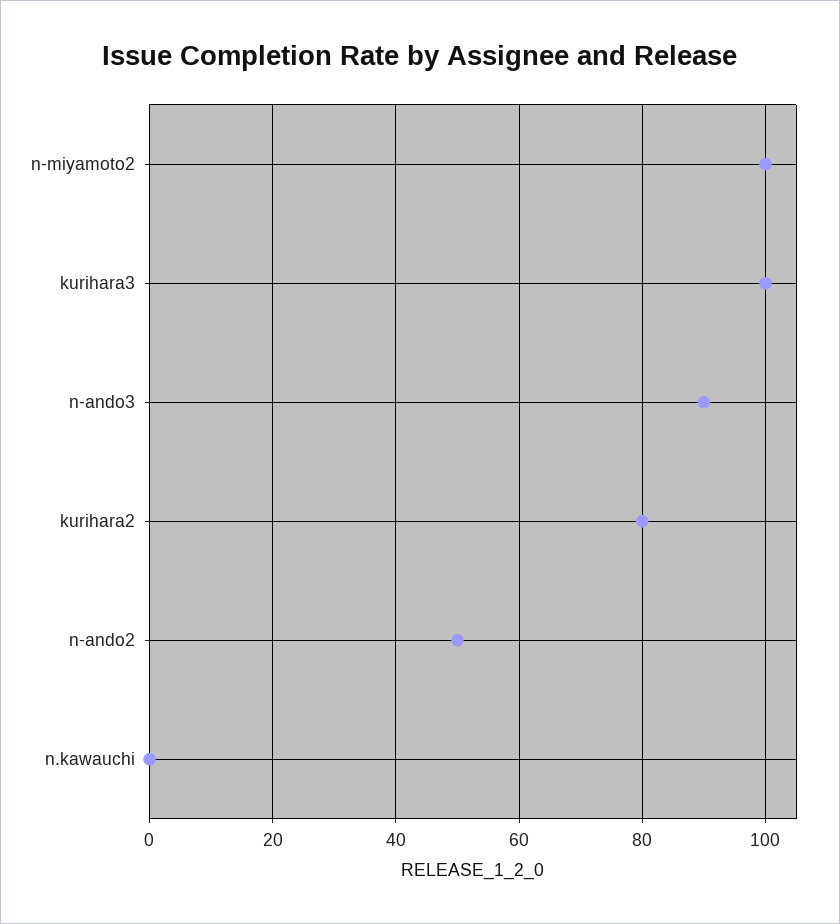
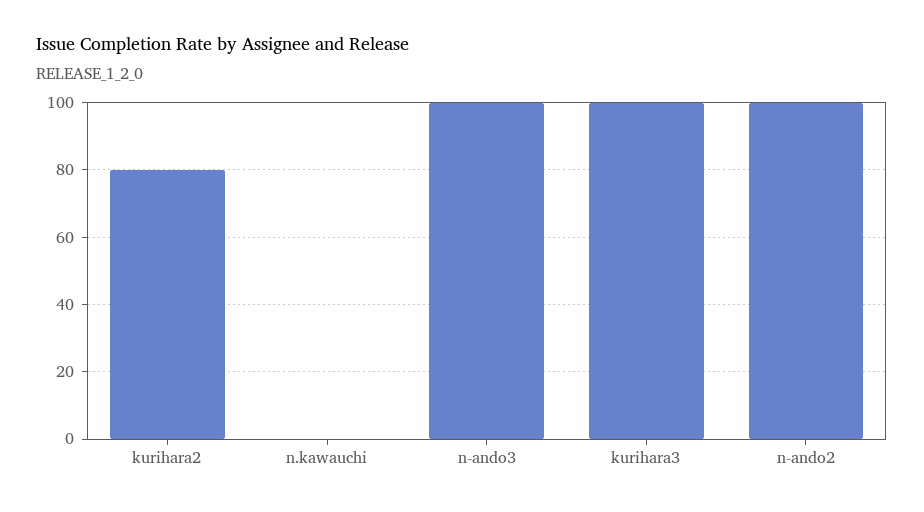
n-miyamoto2: 100 -> none
n-ando3: 90 -> 100
n-ando2: 50 -> 100

